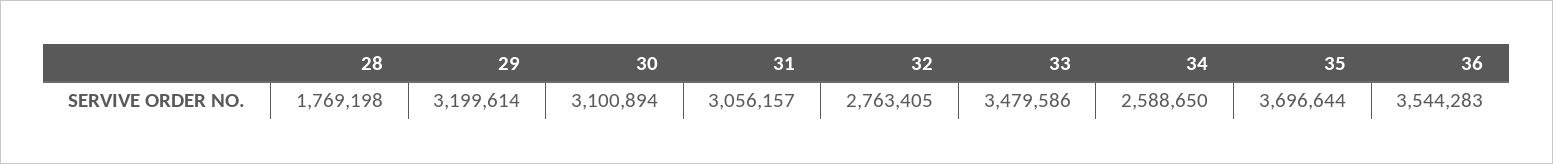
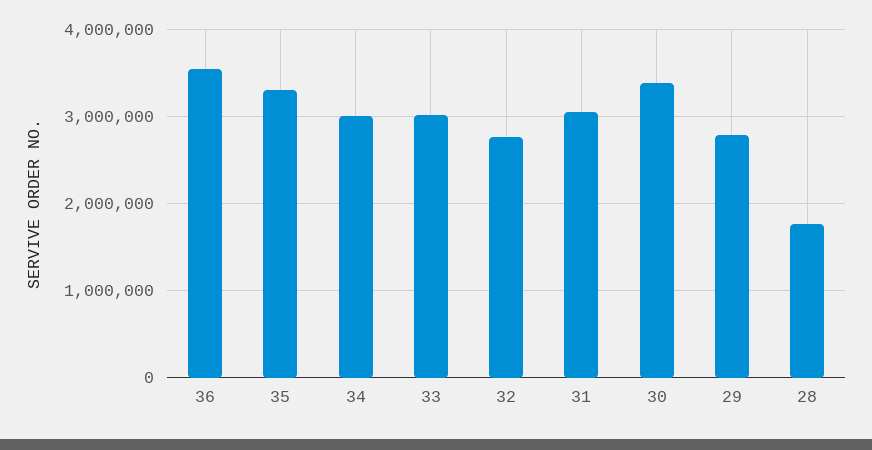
29: 3199614 -> 2800000
30: 3100894 -> 3400000
33: 3479586 -> 3000000
34: 2588650 -> 3000000
35: 3696644 -> 3300000

